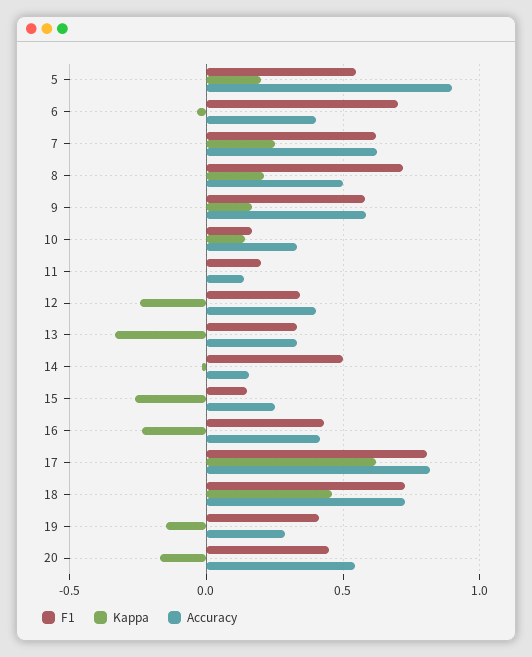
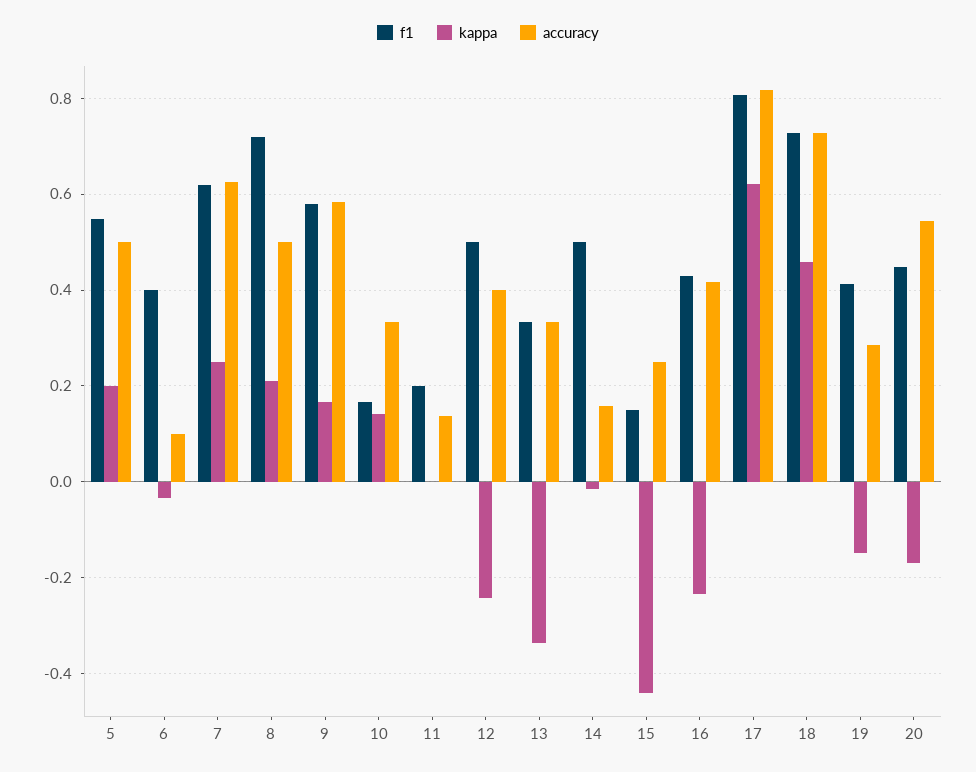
Accuracy, 5: 0.9 -> 0.5
F1, 6: 0.7 -> 0.4
Accuracy, 6: 0.4 -> 0.1
F1, 12: 0.35 -> 0.5
Kappa, 15: -0.25 -> -0.44

